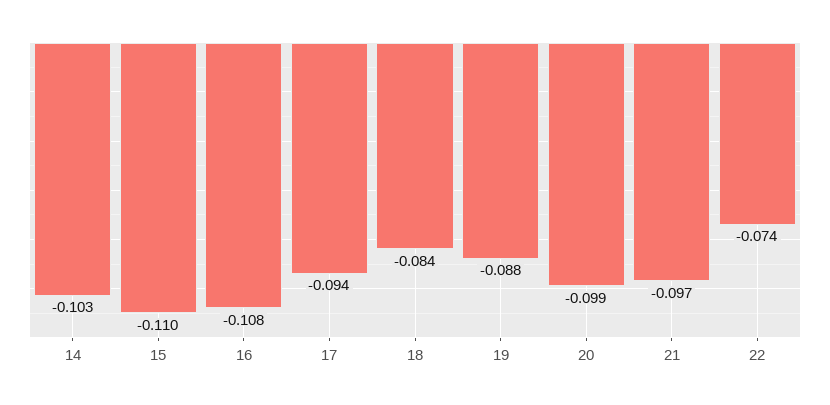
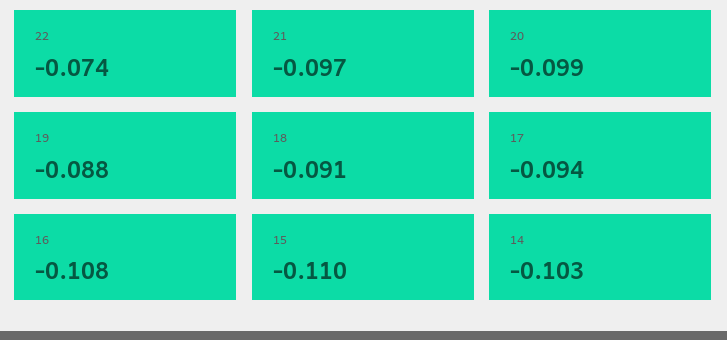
18: -0.084 -> -0.091

